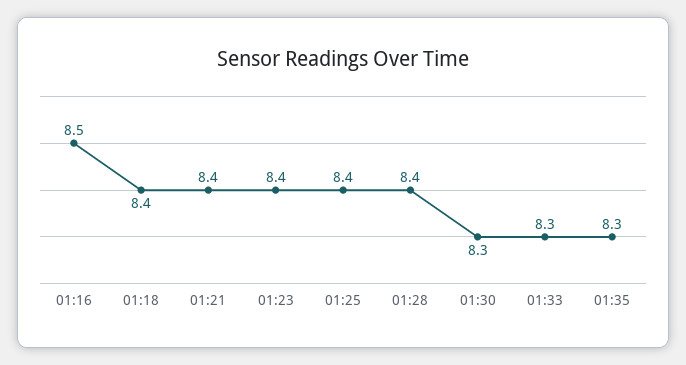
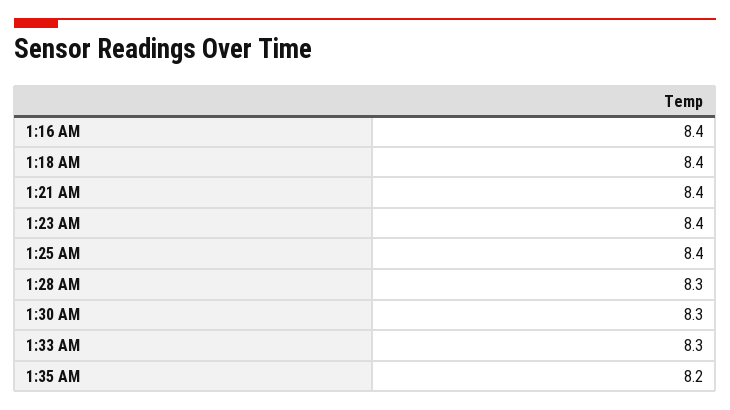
01:16: 8.5 -> 8.4
01:28: 8.4 -> 8.3
01:35: 8.3 -> 8.2

